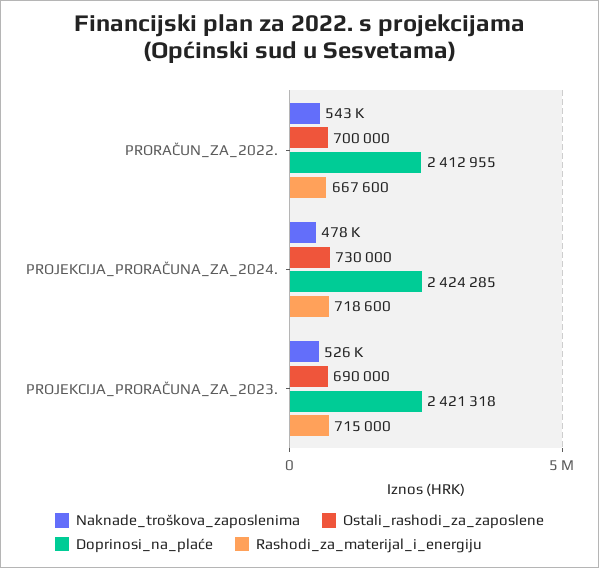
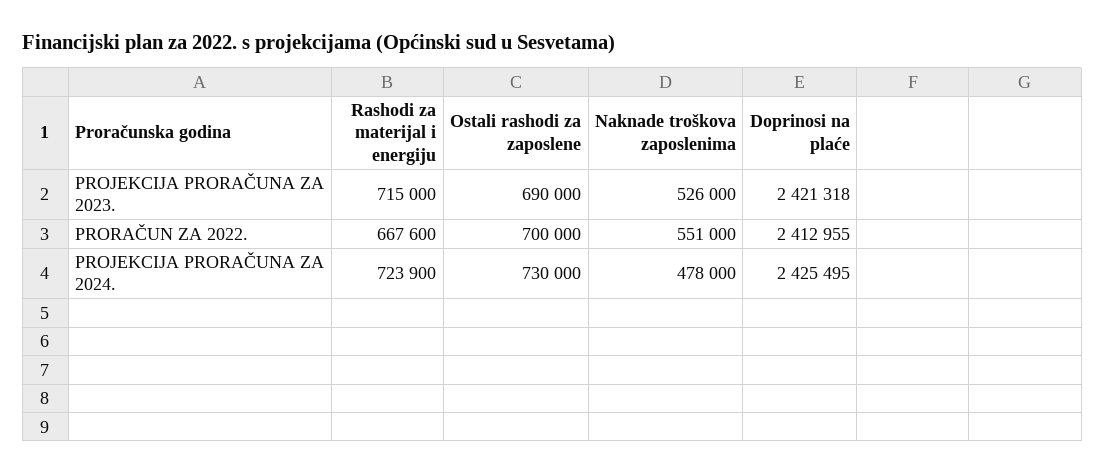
Naknade_troškova_zaposlenima, PRORAČUN_ZA_2022.: 543000 -> 551000
Doprinosi_na_plaće, PROJEKCIJA_PRORAČUNA_ZA_2024.: 2424285 -> 2425495
Rashodi_za_materijal_i_energiju, PROJEKCIJA_PRORAČUNA_ZA_2024.: 718600 -> 723900

